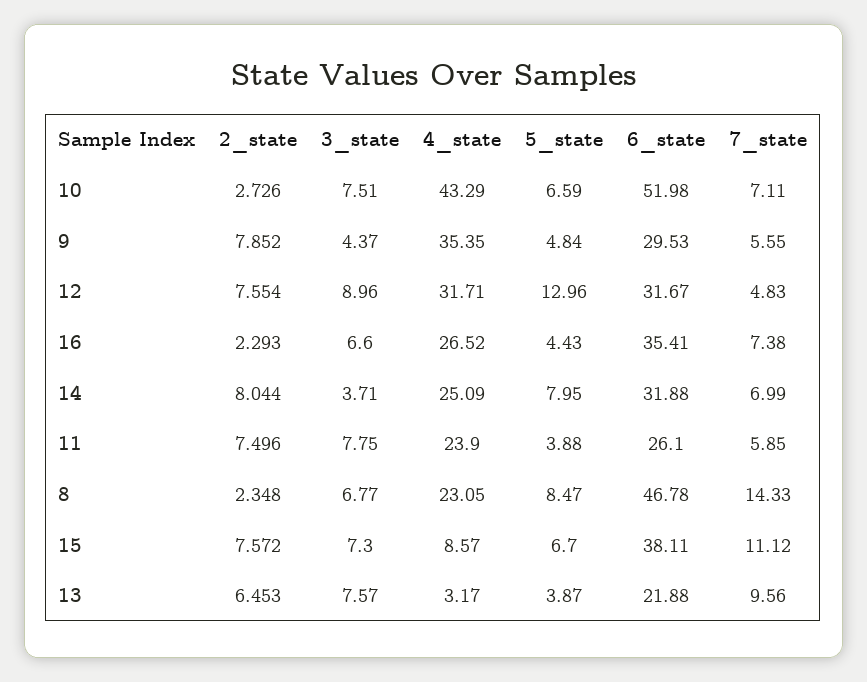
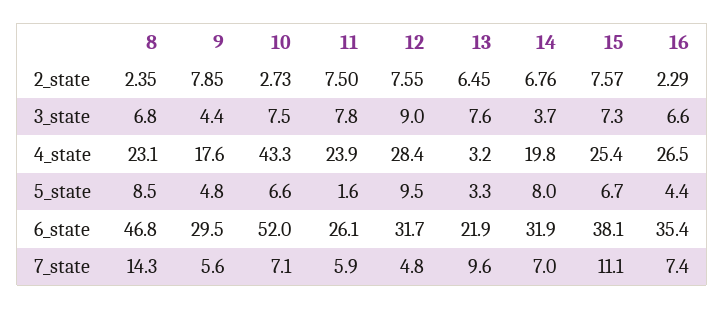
4_state, 9: 35.35 -> 17.6
4_state, 12: 31.71 -> 28.4
5_state, 12: 12.96 -> 9.5
2_state, 14: 8.044 -> 6.76
4_state, 14: 25.09 -> 19.8
5_state, 11: 3.88 -> 1.6
4_state, 15: 8.57 -> 25.4
5_state, 13: 3.87 -> 3.3

